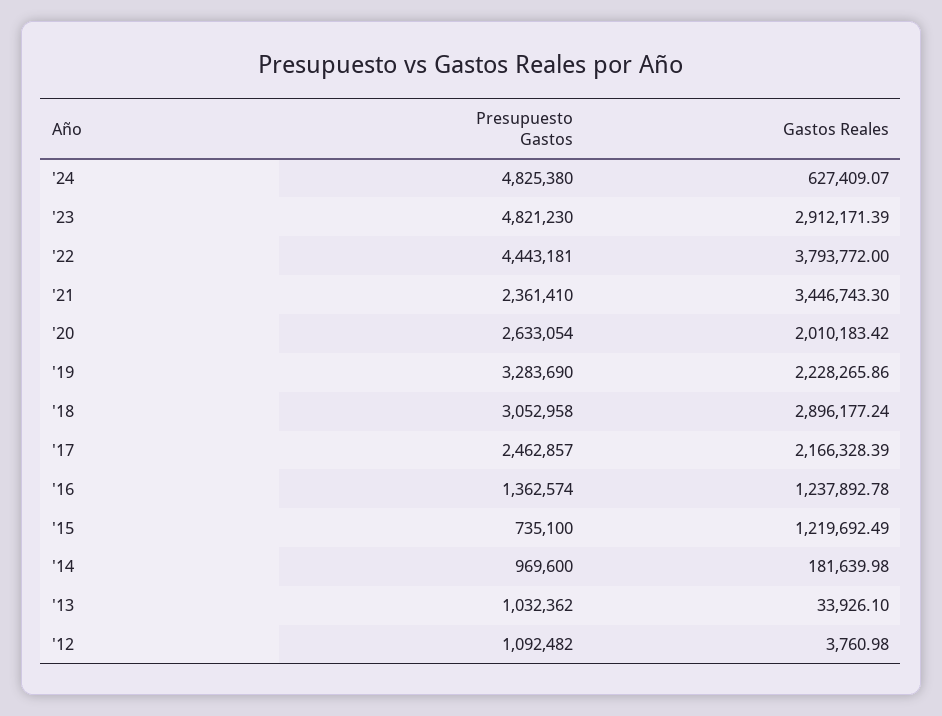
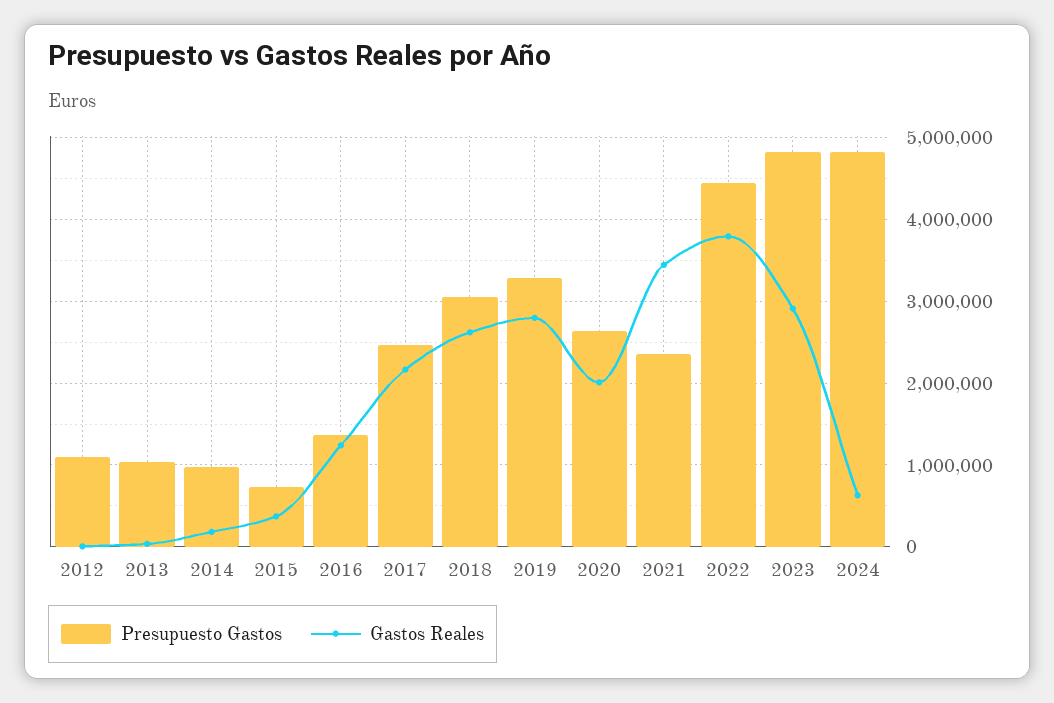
Gastos Reales, '19: 2228265.86 -> 2800000
Gastos Reales, '18: 2896177.24 -> 2600000
Gastos Reales, '15: 1219692.49 -> 400000

